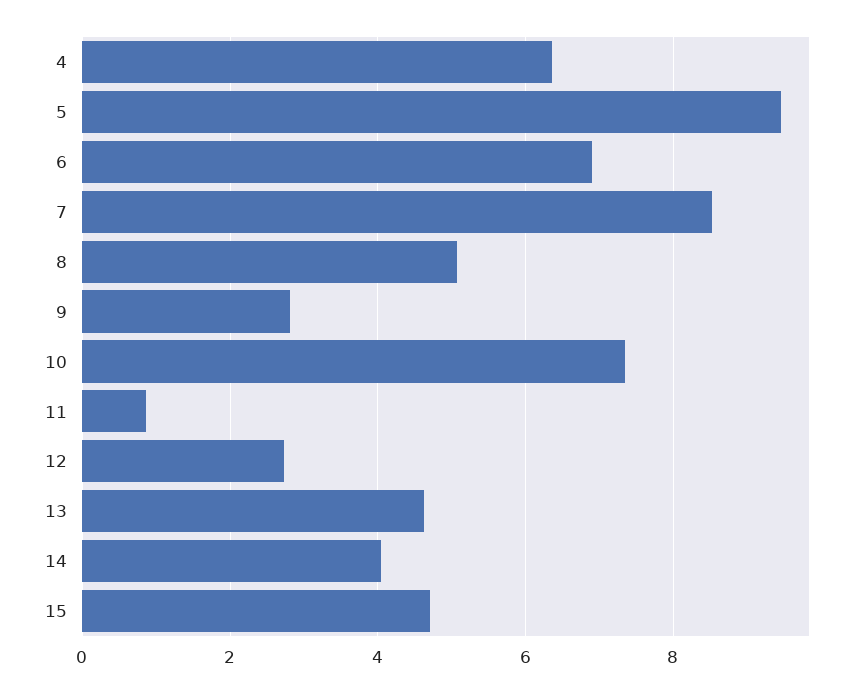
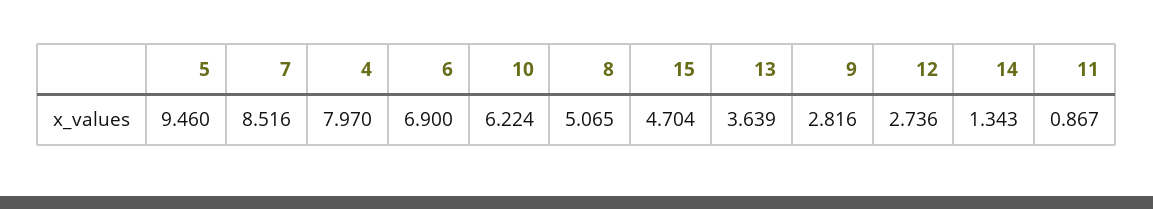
4: 6.4 -> 7.97
10: 7.4 -> 6.224
13: 4.6 -> 3.639
14: 4 -> 1.343

